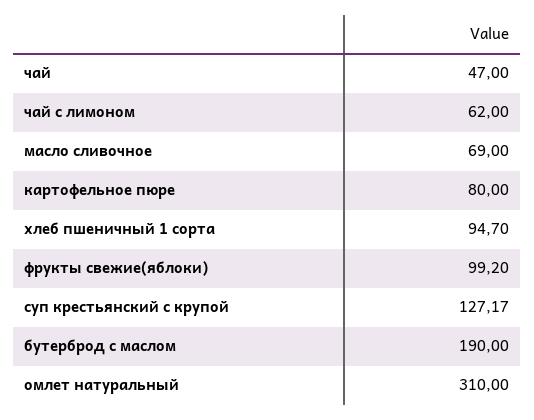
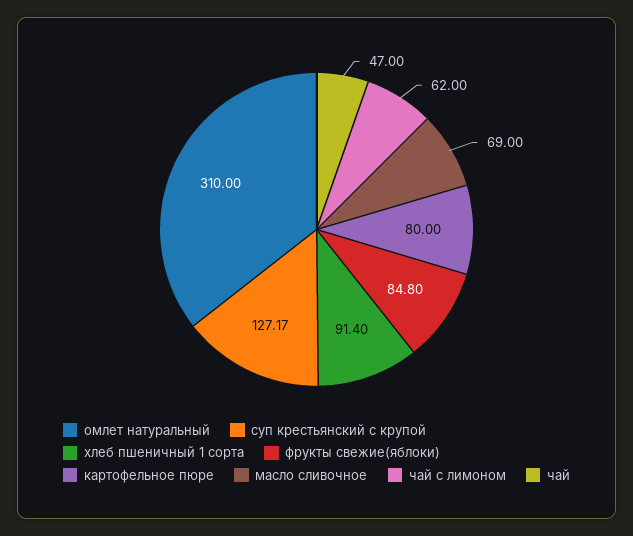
хлеб пшеничный 1 сорта: 94.7 -> 91.4
фрукты свежие(яблоки): 99.2 -> 84.8
бутерброд с маслом: 190 -> none

